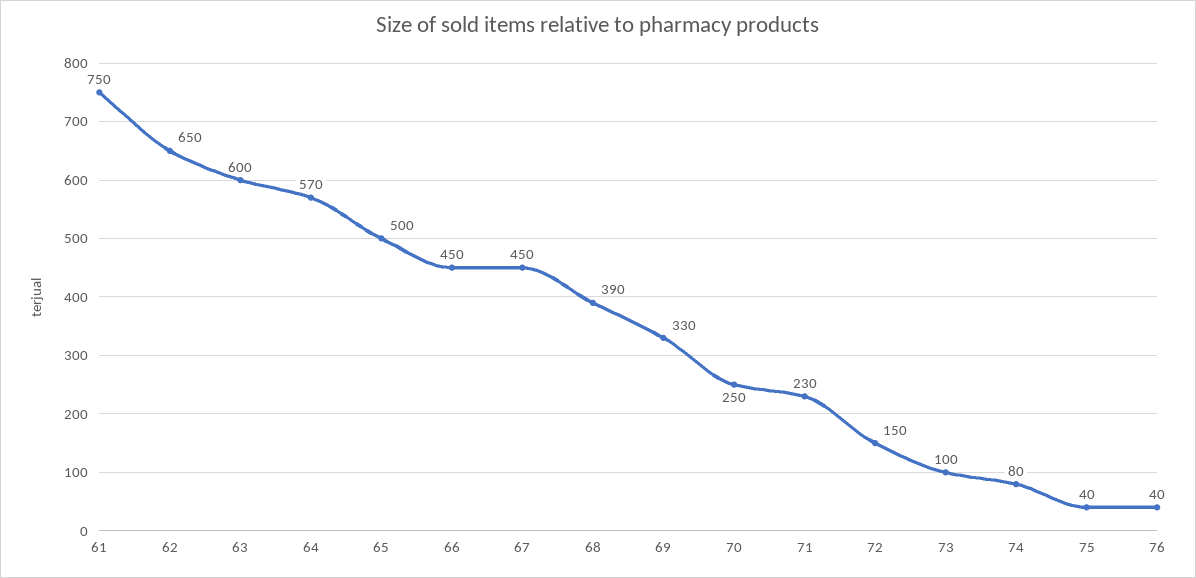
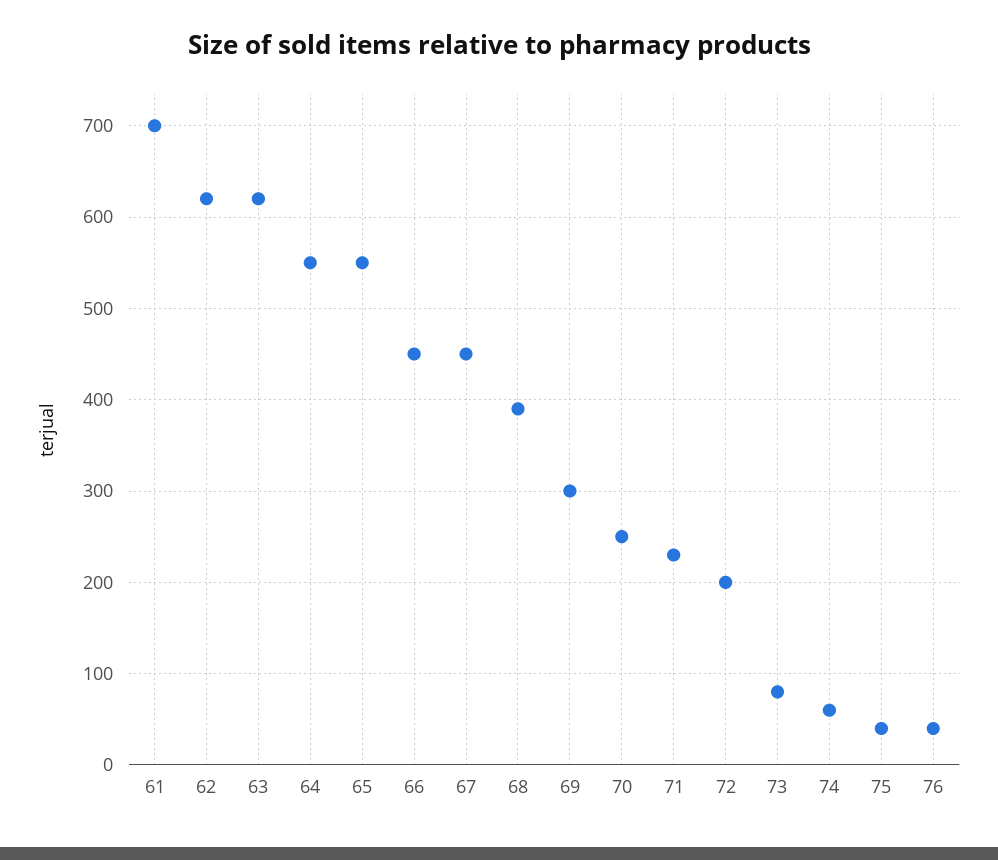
61: 750 -> 700
62: 650 -> 620
63: 600 -> 620
64: 570 -> 550
65: 500 -> 550
69: 330 -> 300
72: 150 -> 200
73: 100 -> 80
74: 80 -> 60

